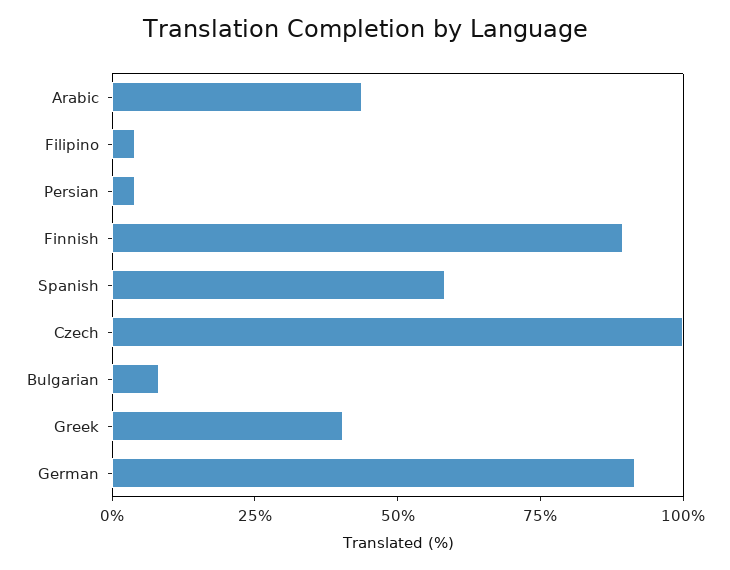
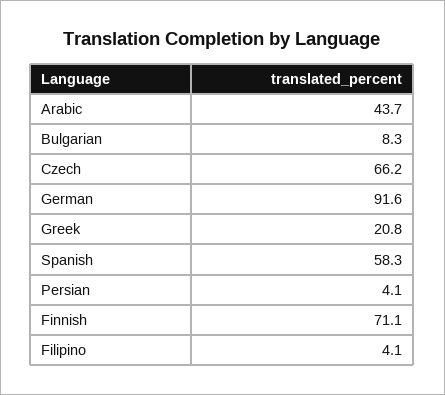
Finnish: 90 -> 71.1
Czech: 100 -> 66.2
Greek: 40 -> 20.8

